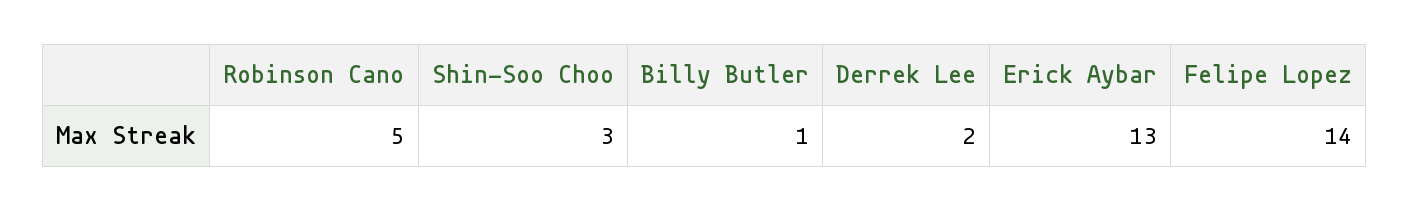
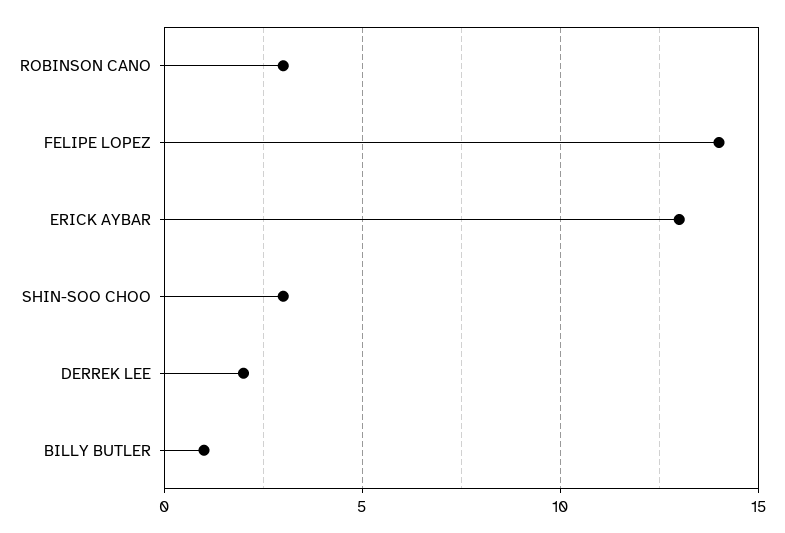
Robinson Cano: 5 -> 3

